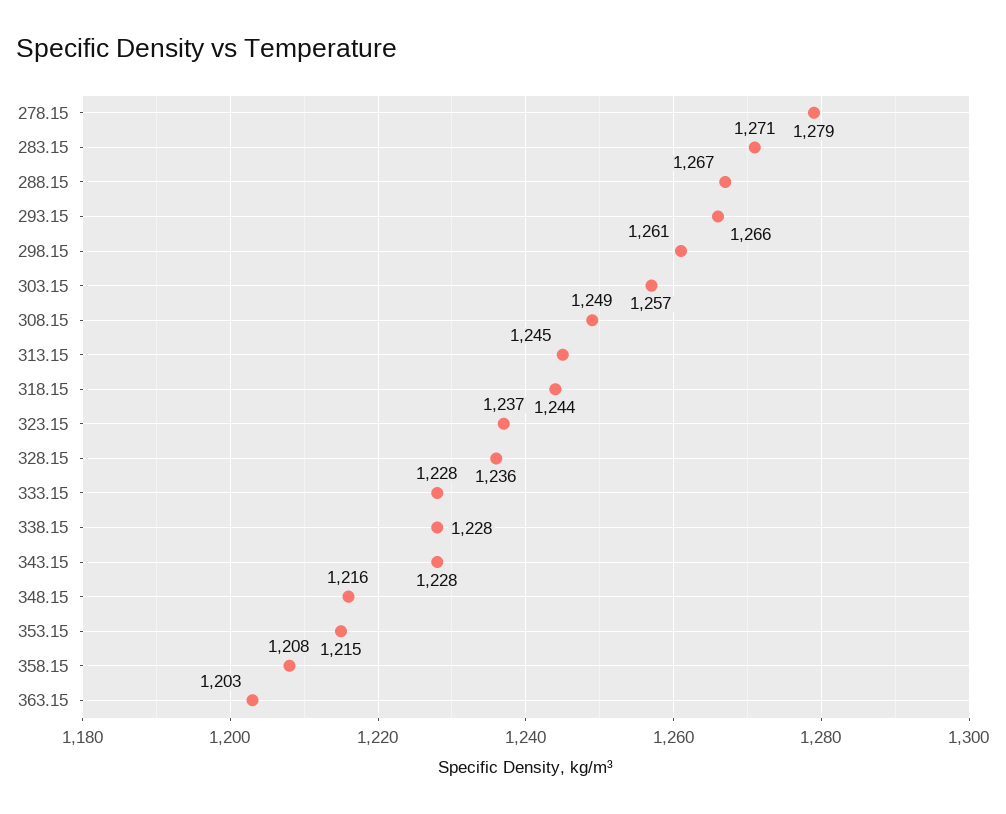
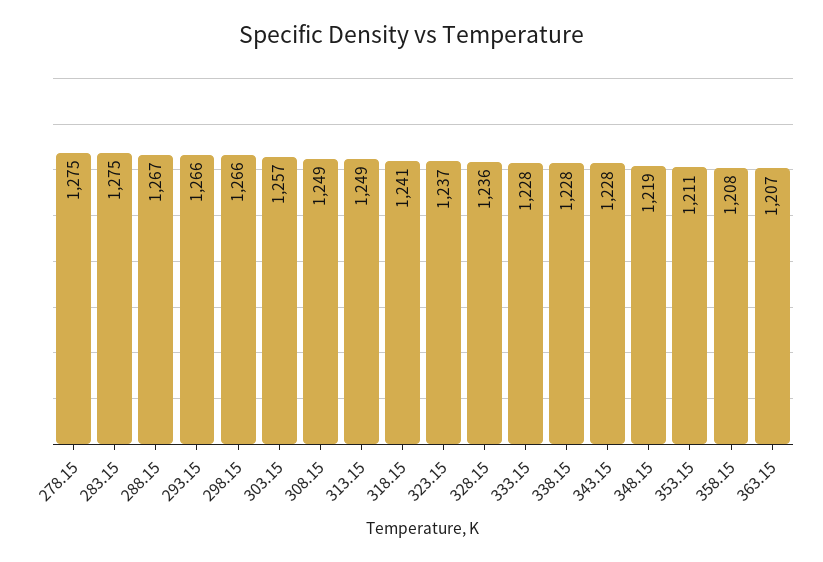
278.15: 1279 -> 1275
283.15: 1271 -> 1275
298.15: 1261 -> 1266
313.15: 1245 -> 1249
318.15: 1244 -> 1241
348.15: 1216 -> 1219
353.15: 1215 -> 1211
363.15: 1203 -> 1207

